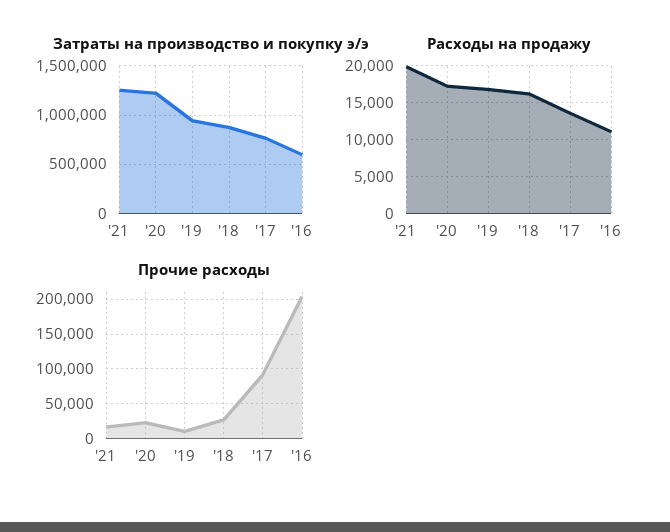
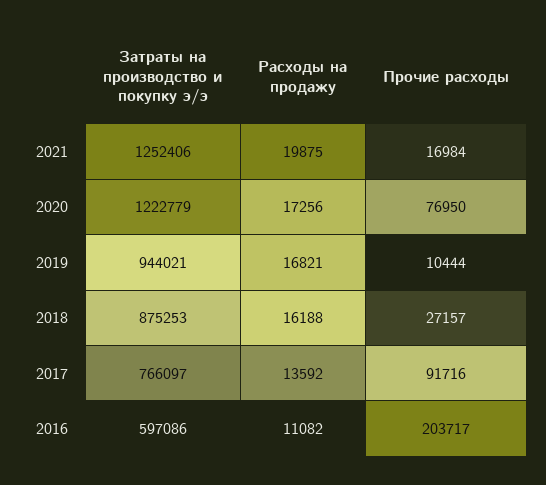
Прочие расходы, '20: 20000 -> 76950

